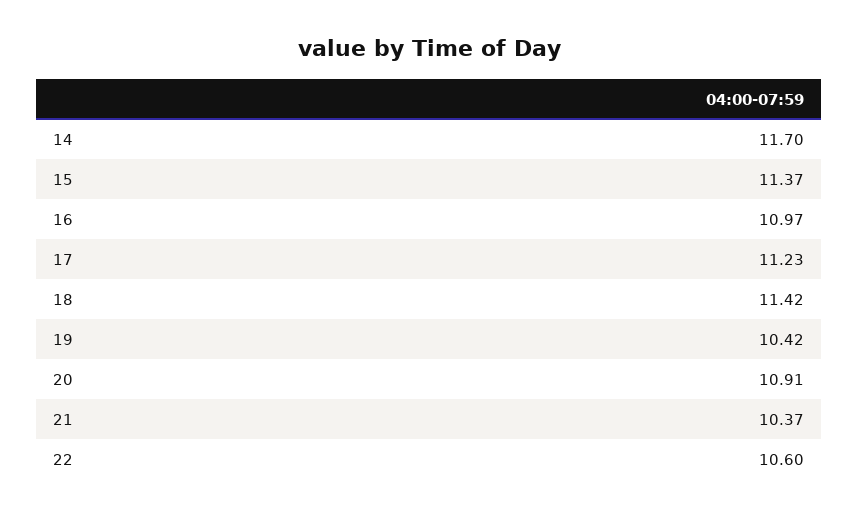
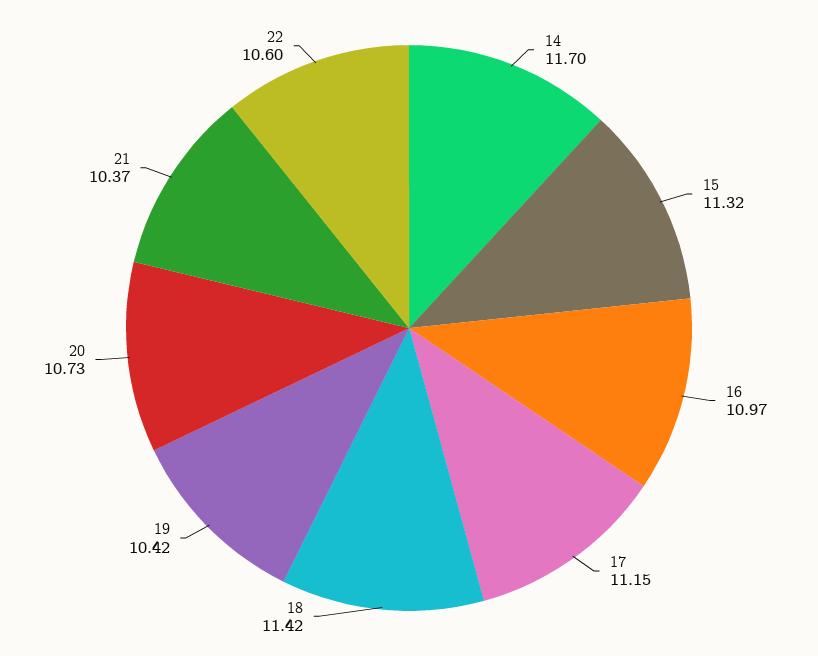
15: 11.37 -> 11.32
17: 11.23 -> 11.15
20: 10.91 -> 10.73

